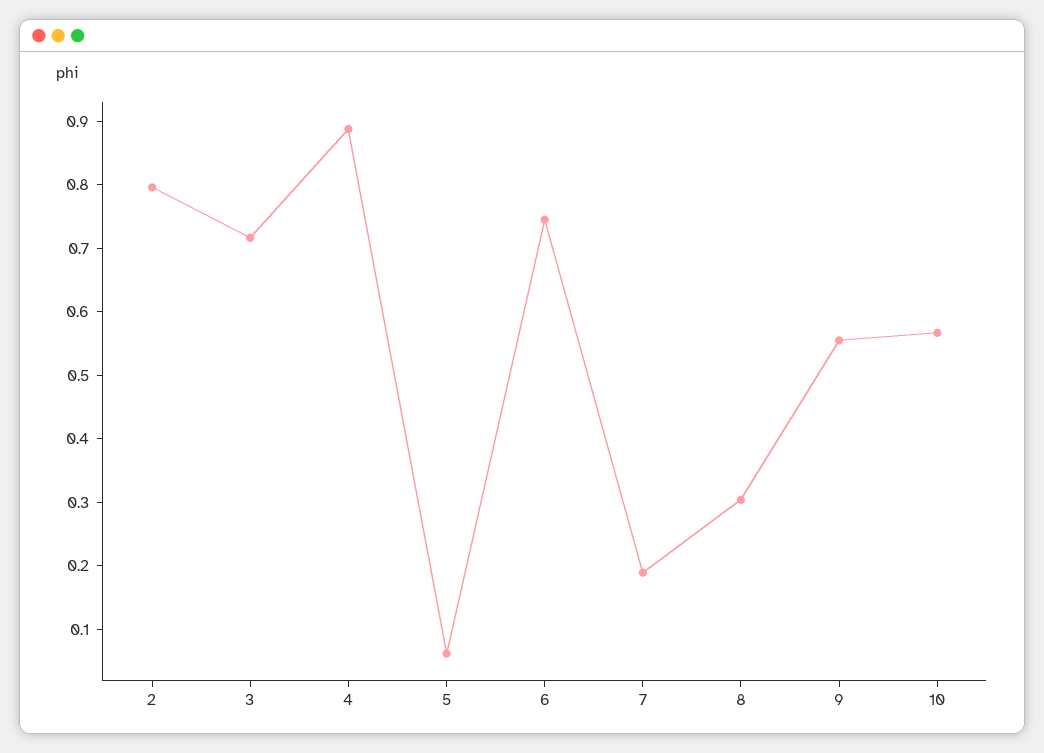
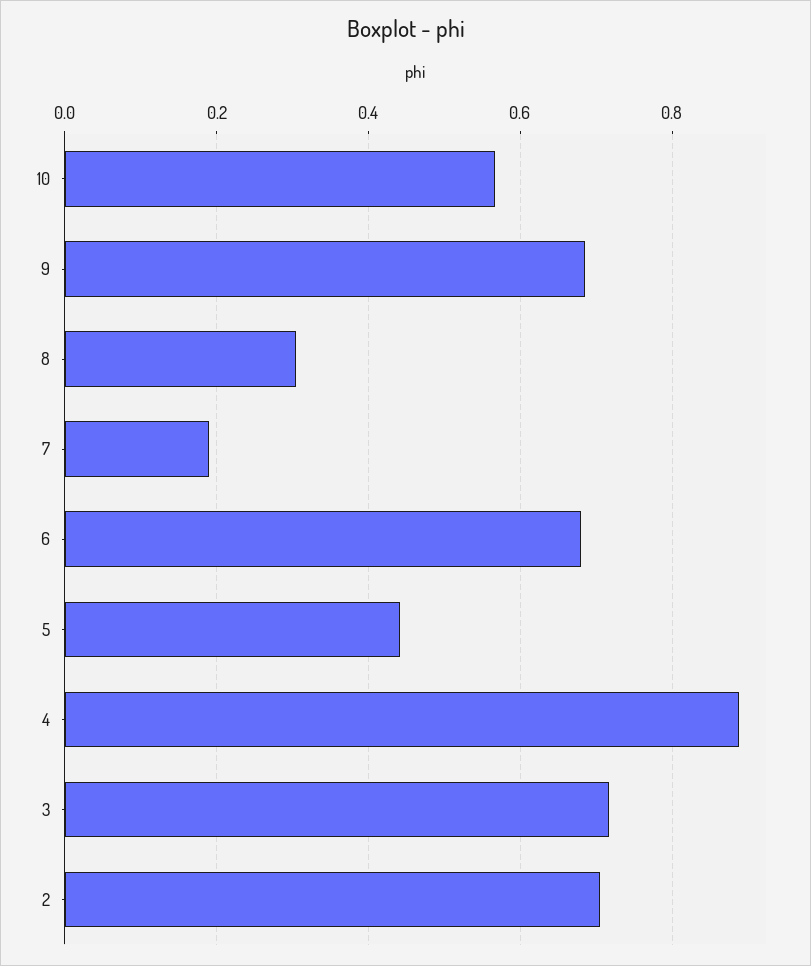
2: 0.8 -> 0.7
5: 0.06 -> 0.44
6: 0.74 -> 0.68
9: 0.56 -> 0.68

